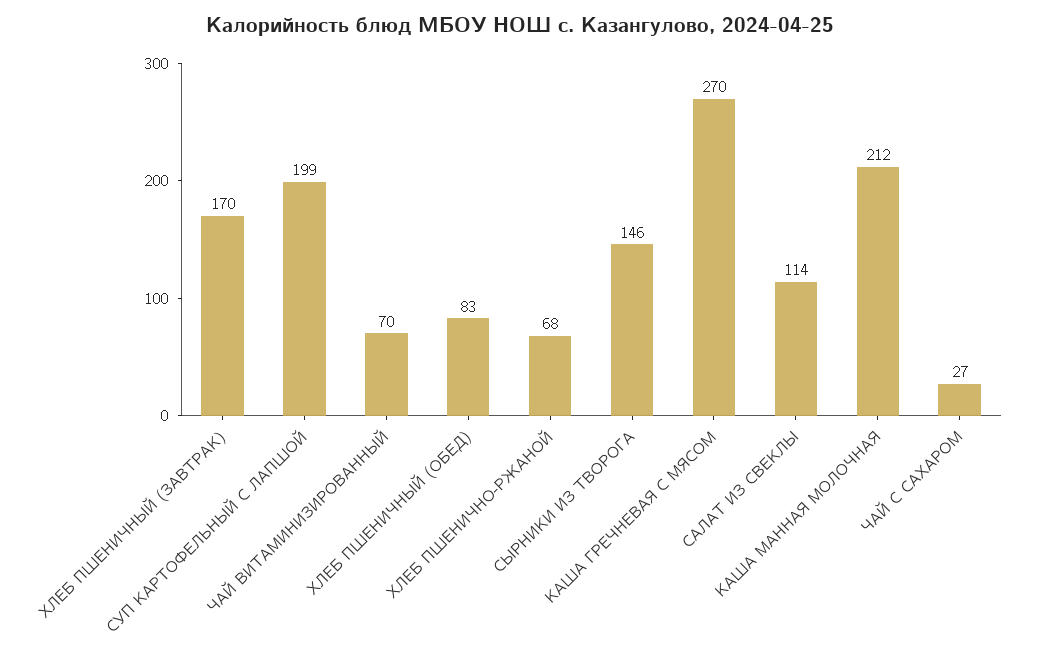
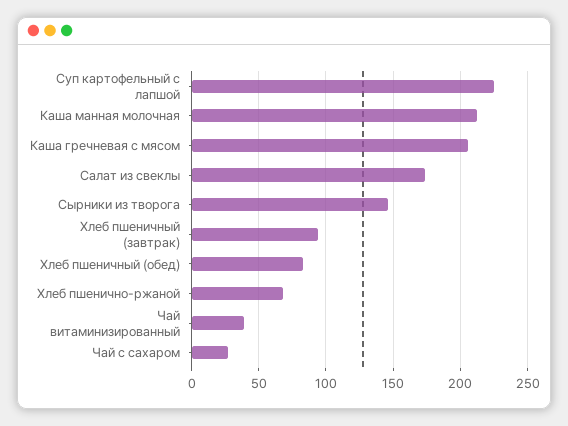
ХЛЕБ ПШЕНИЧНЫЙ (ЗАВТРАК): 170 -> 95
СУП КАРТОФЕЛЬНЫЙ С ЛАПШОЙ: 199 -> 225
ЧАЙ ВИТАМИНИЗИРОВАННЫЙ: 70 -> 40
КАША ГРЕЧНЕВАЯ С МЯСОМ: 270 -> 205
САЛАТ ИЗ СВЕКЛЫ: 114 -> 175

